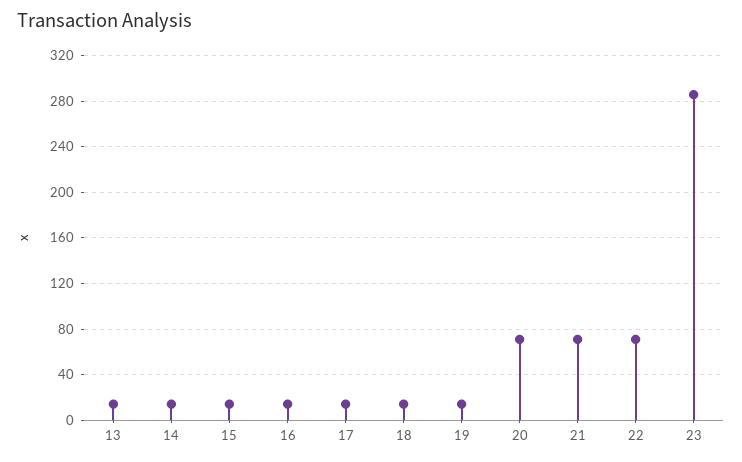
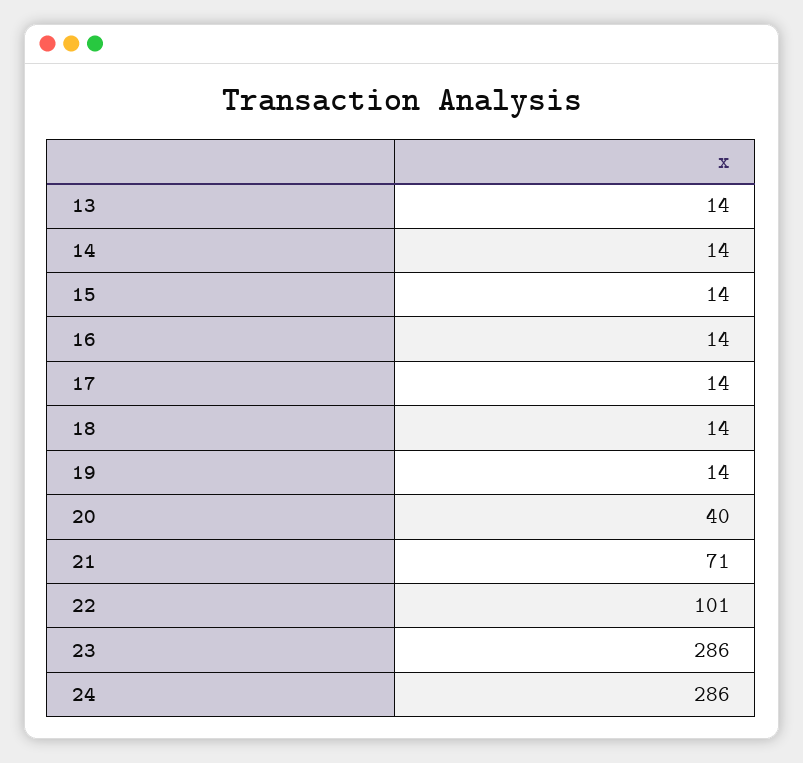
20: 70 -> 40
22: 70 -> 101
24: none -> 286

